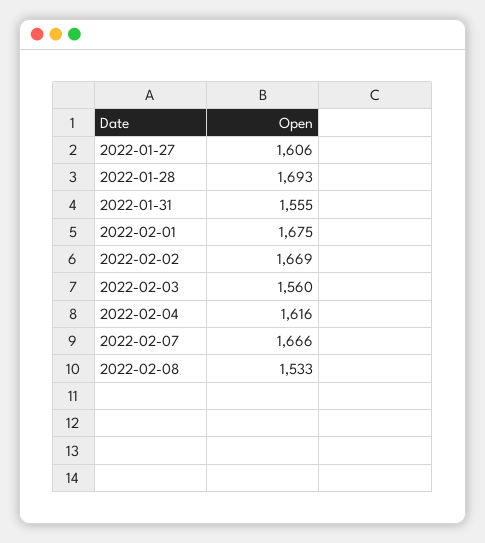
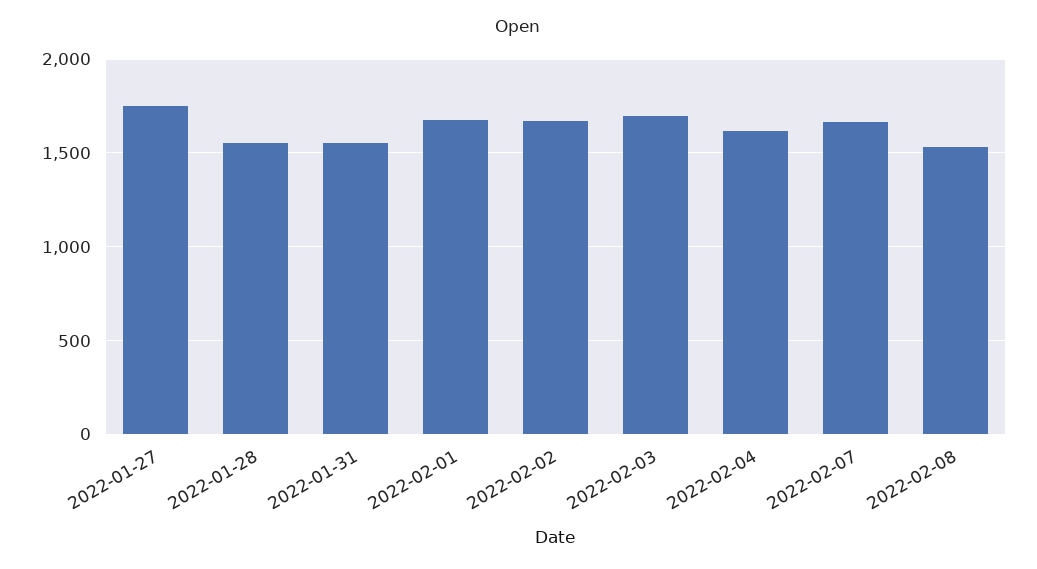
2022-01-27: 1606 -> 1750
2022-01-28: 1693 -> 1550
2022-02-03: 1560 -> 1700

